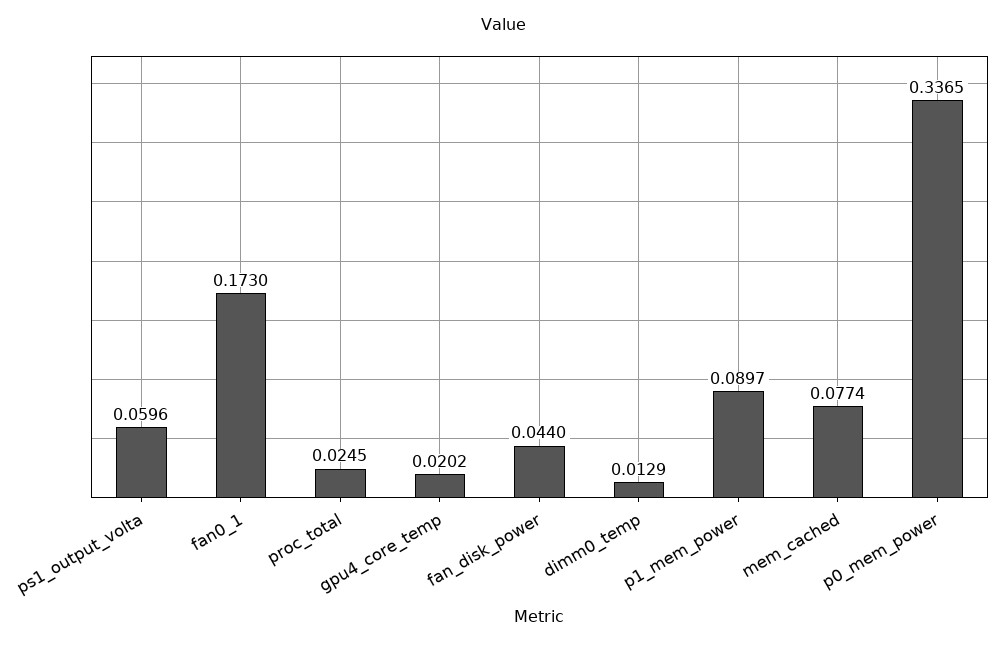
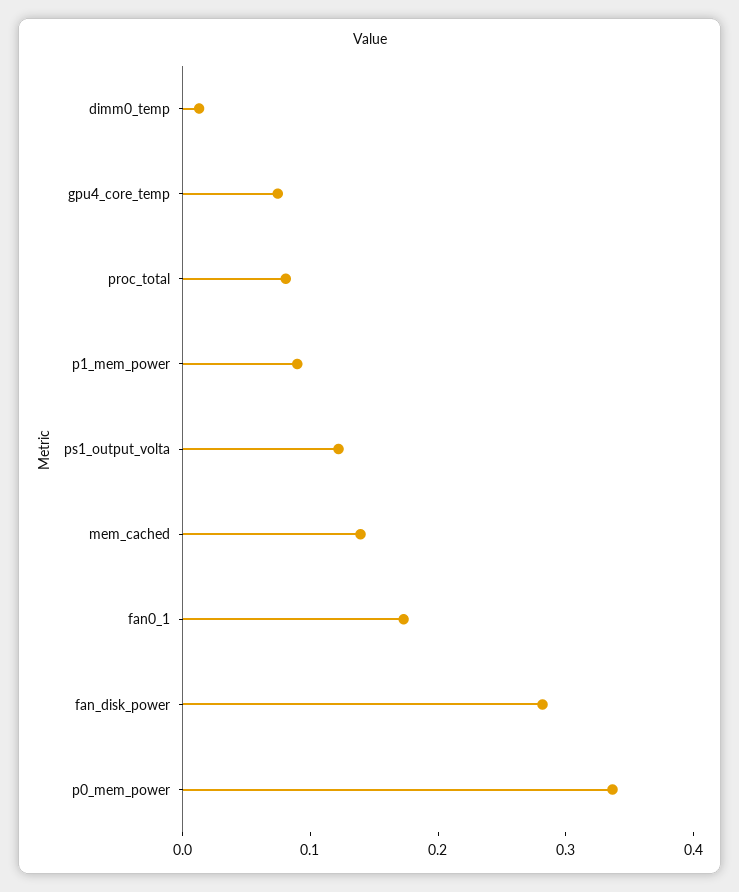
ps1_output_volta: 0.0596 -> 0.12
proc_total: 0.0245 -> 0.08
gpu4_core_temp: 0.0202 -> 0.08
fan_disk_power: 0.044 -> 0.28
mem_cached: 0.0774 -> 0.14

